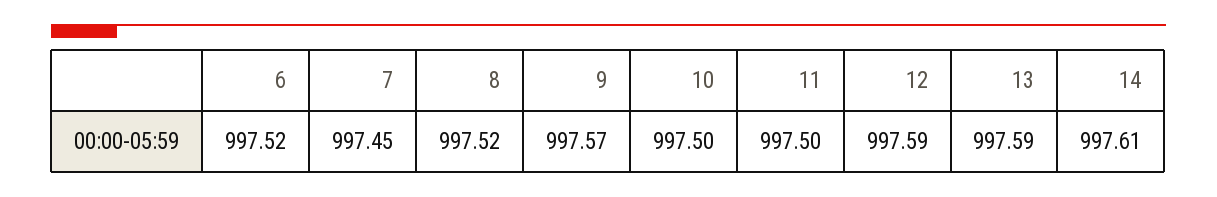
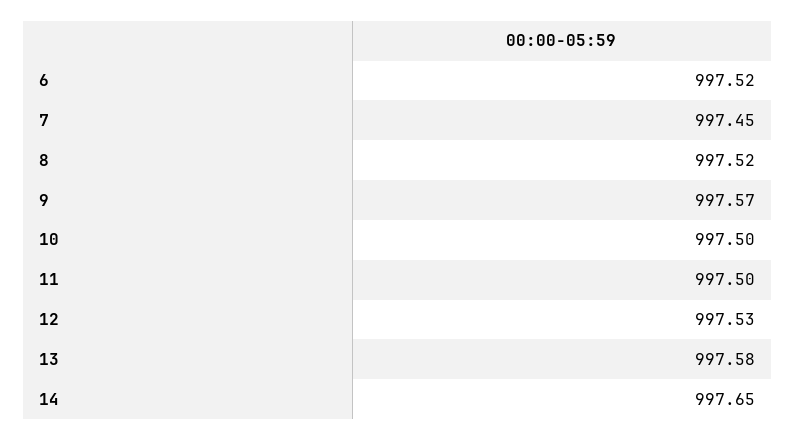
12: 997.59 -> 997.53
13: 997.59 -> 997.58
14: 997.61 -> 997.65

